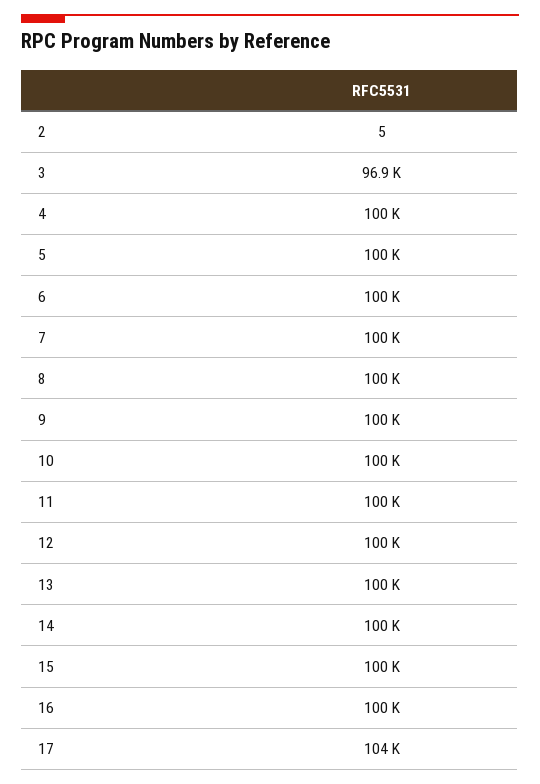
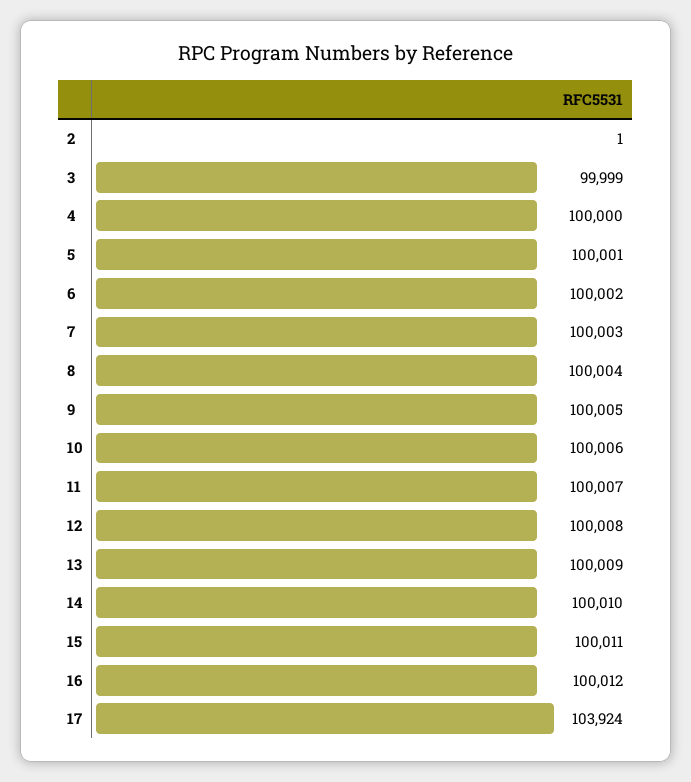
2: 5 -> 1
3: 96900 -> 99999

